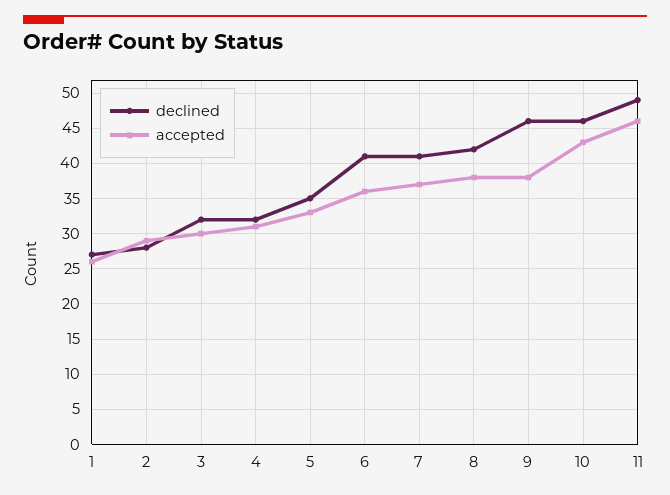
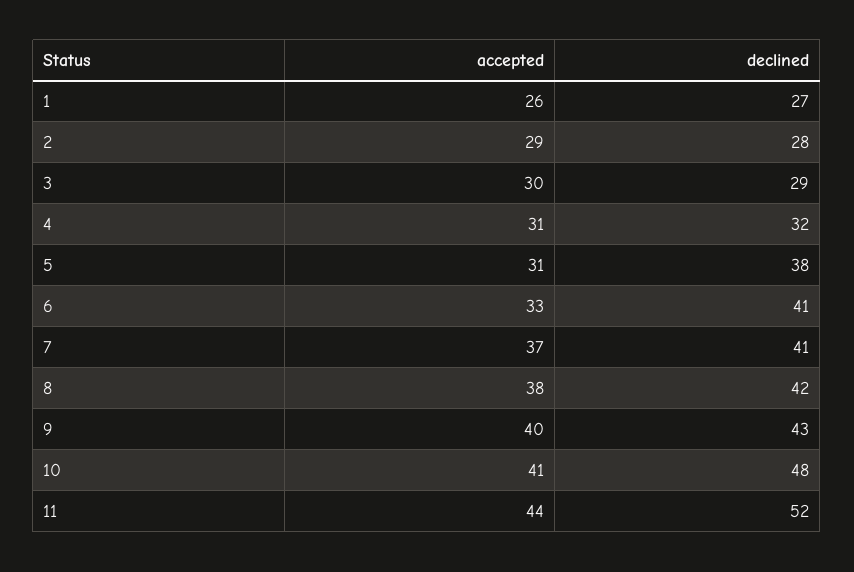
declined, 3: 32 -> 29
declined, 5: 35 -> 38
accepted, 5: 33 -> 31
accepted, 6: 36 -> 33
declined, 9: 46 -> 43
accepted, 9: 38 -> 40
declined, 10: 46 -> 48
accepted, 10: 43 -> 41
declined, 11: 49 -> 52
accepted, 11: 46 -> 44

